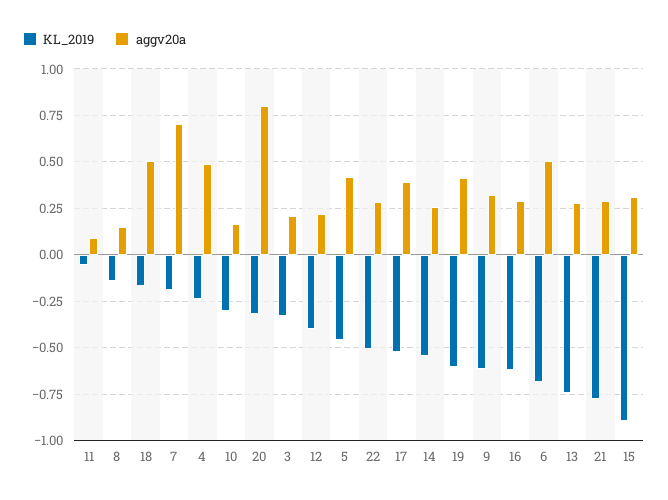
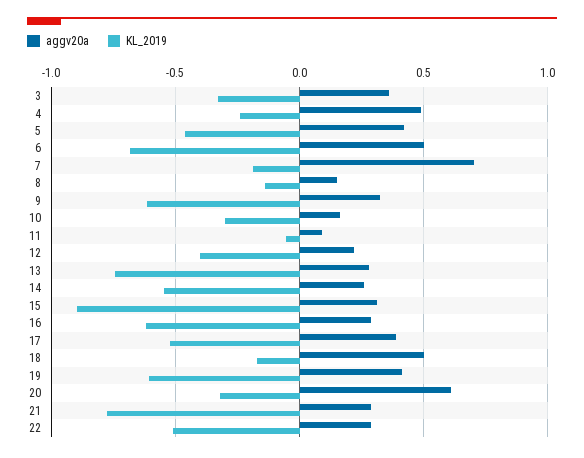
aggv20a, 20: 0.8 -> 0.6
aggv20a, 3: 0.2 -> 0.35

